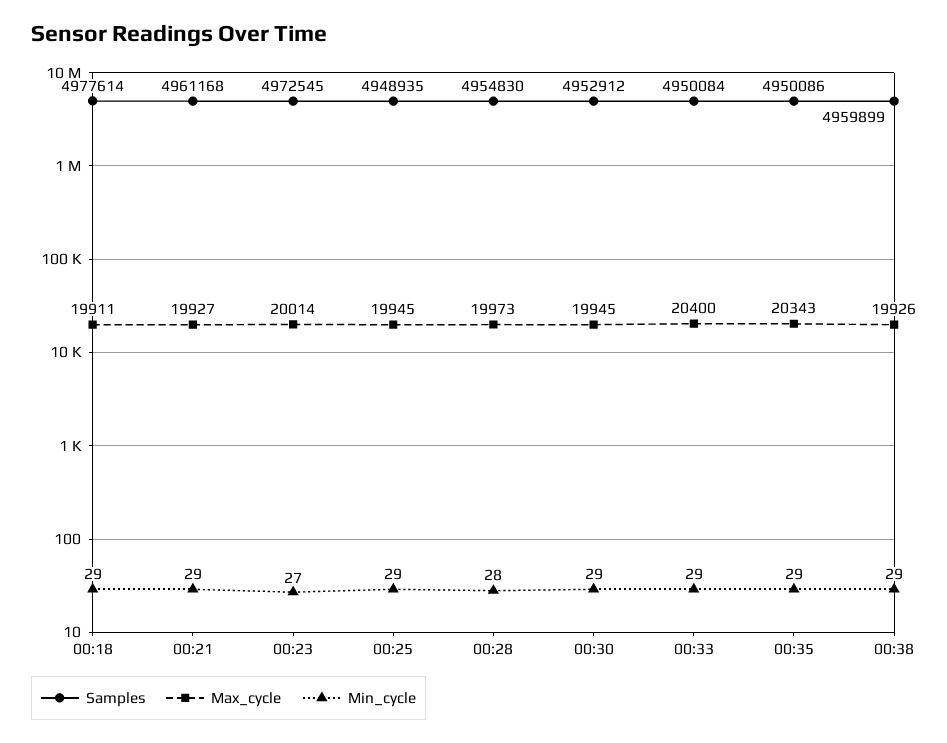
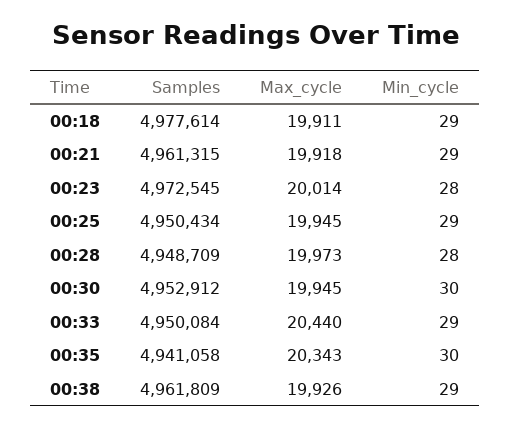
Samples, 00:21: 4961168 -> 4961315
Max_cycle, 00:21: 19927 -> 19918
Min_cycle, 00:23: 27 -> 28
Samples, 00:25: 4948935 -> 4950434
Samples, 00:28: 4954830 -> 4948709
Min_cycle, 00:30: 29 -> 30
Max_cycle, 00:33: 20400 -> 20440
Samples, 00:35: 4950086 -> 4941058
Min_cycle, 00:35: 29 -> 30
Samples, 00:38: 4959899 -> 4961809

